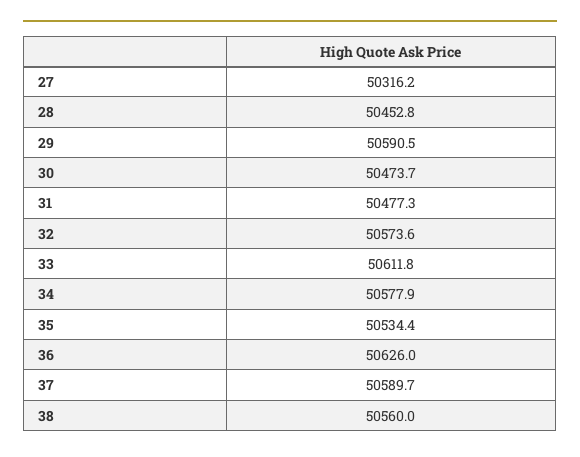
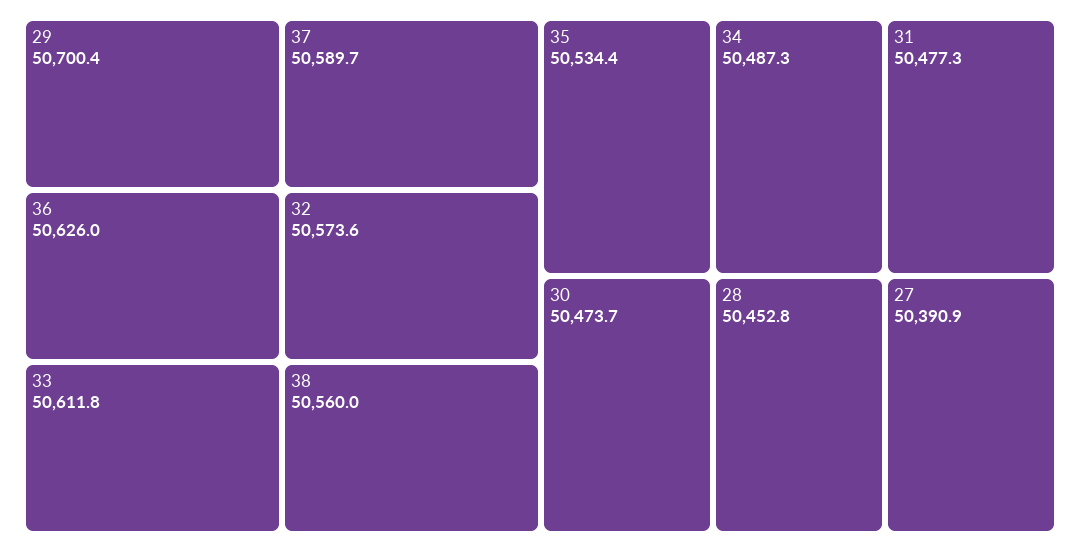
27: 50316.2 -> 50390.9
29: 50590.5 -> 50700.4
34: 50577.9 -> 50487.3

